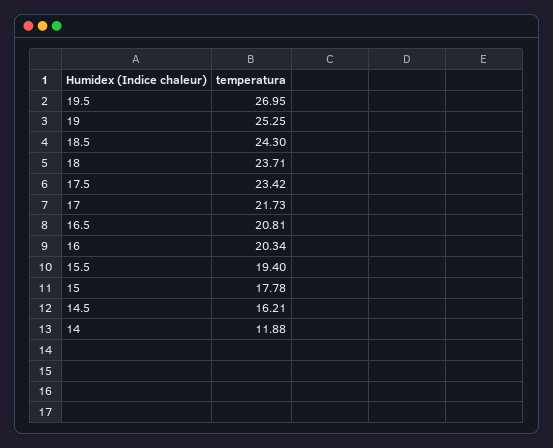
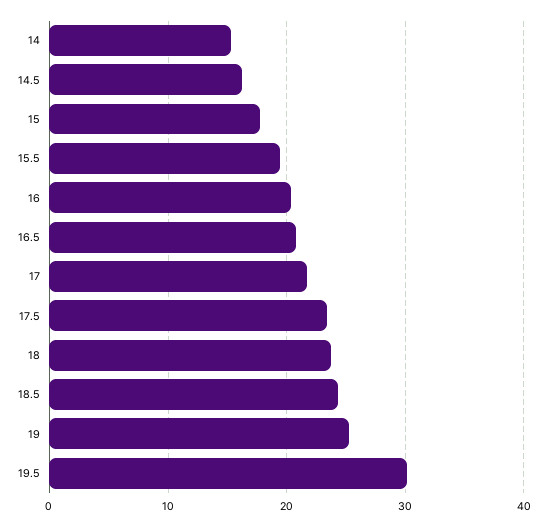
19.5: 26.95 -> 30
14: 11.88 -> 15

